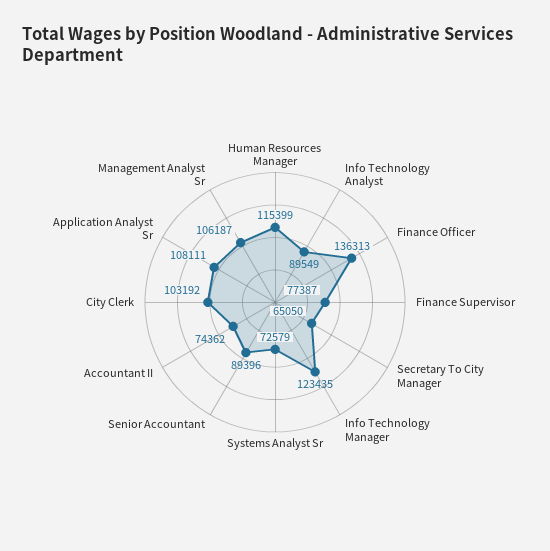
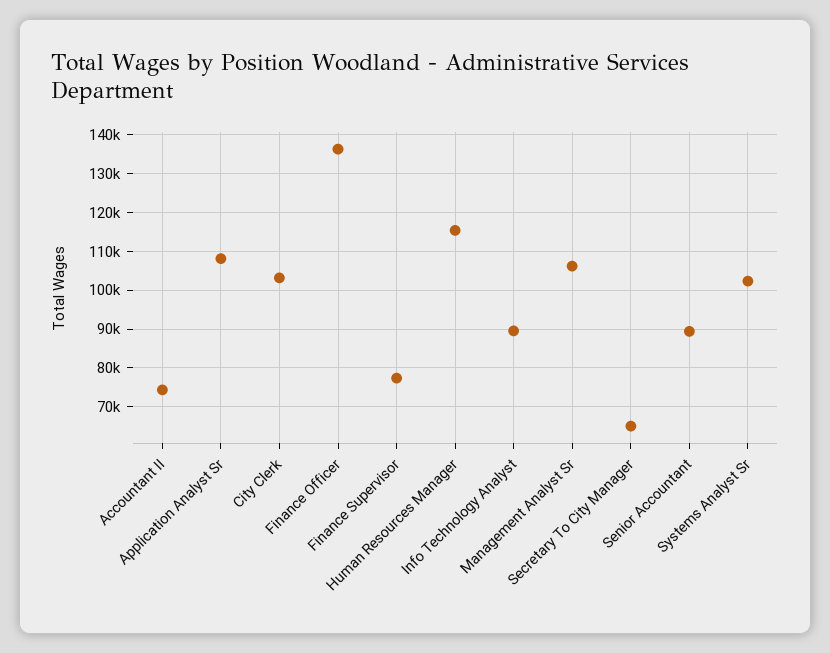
Info Technology Manager: 123435 -> none
Systems Analyst Sr: 72579 -> 102000

